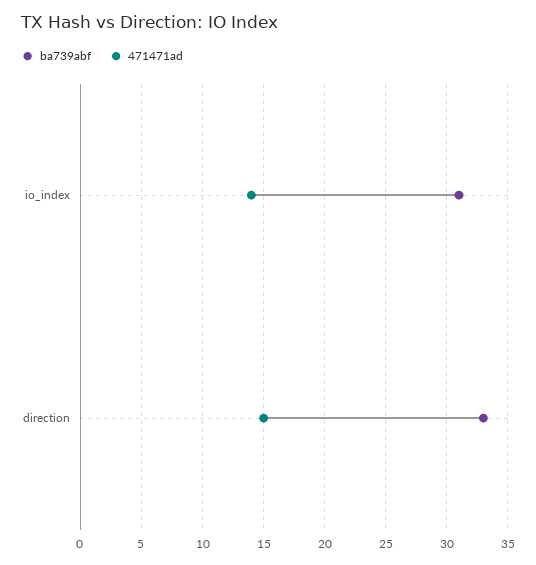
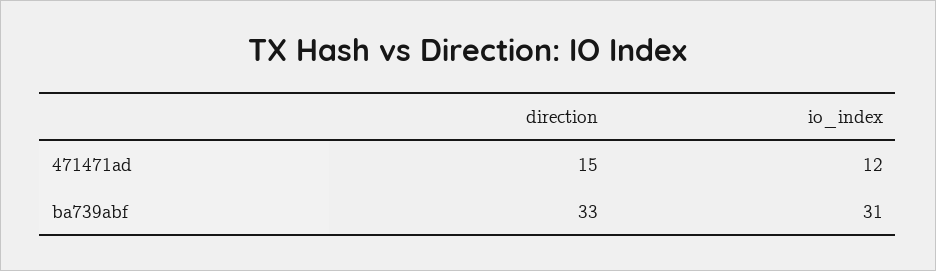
471471ad, io_index: 14 -> 12

